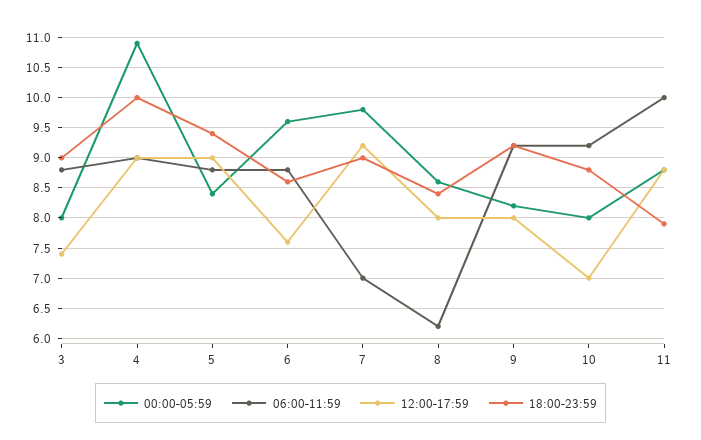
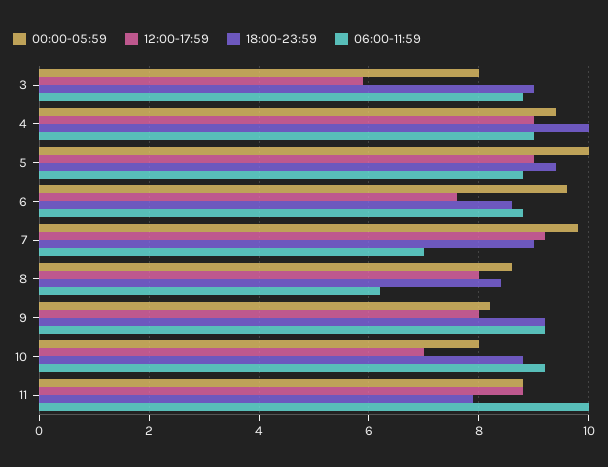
12:00-17:59, 3: 7.4 -> 6
00:00-05:59, 4: 10.9 -> 9.5
00:00-05:59, 5: 8.4 -> 10

